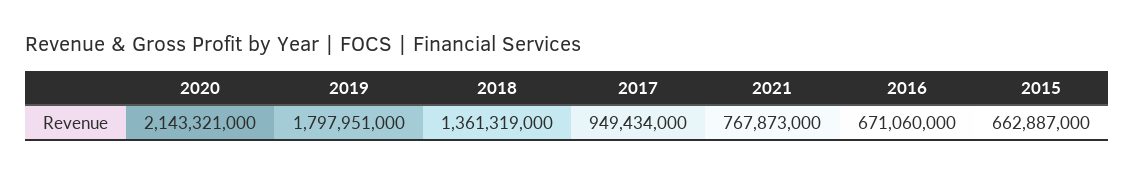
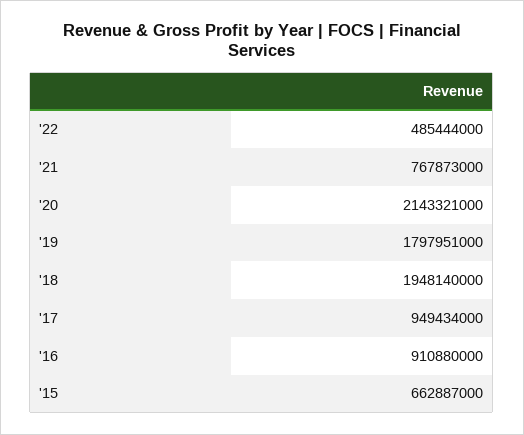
2018: 1361319000 -> 1948140000
2016: 671060000 -> 910880000
'22: none -> 485444000

